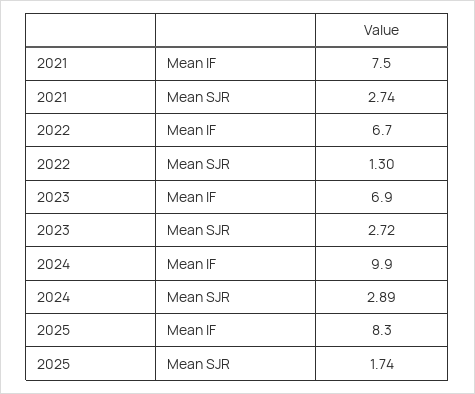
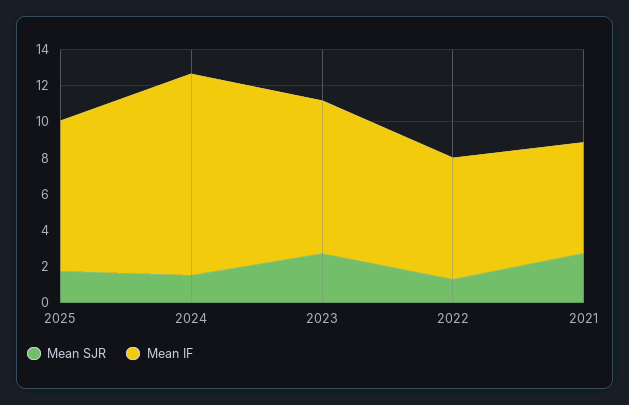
Mean IF, 2021: 7.5 -> 6
Mean IF, 2023: 6.9 -> 8.5
Mean IF, 2024: 9.9 -> 11
Mean SJR, 2024: 2.89 -> 1.5

